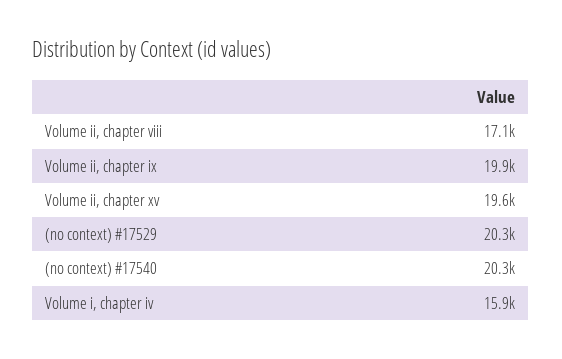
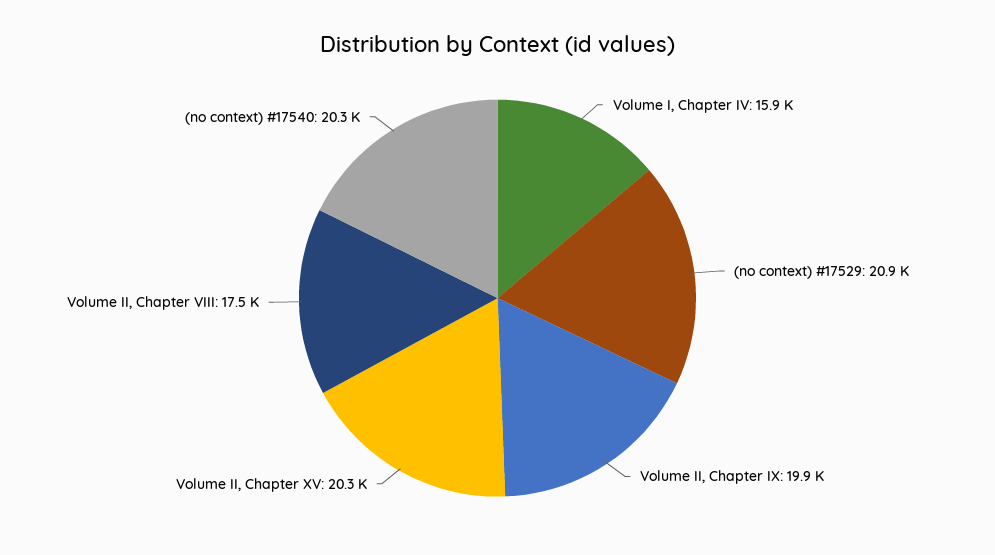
Volume ii, chapter viii: 17100 -> 17500
Volume ii, chapter xv: 19600 -> 20300
(no context) #17529: 20300 -> 20900

